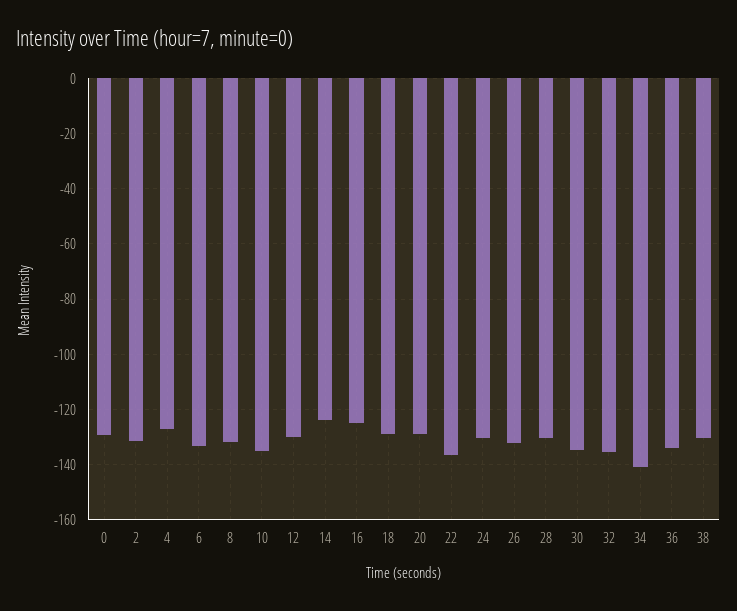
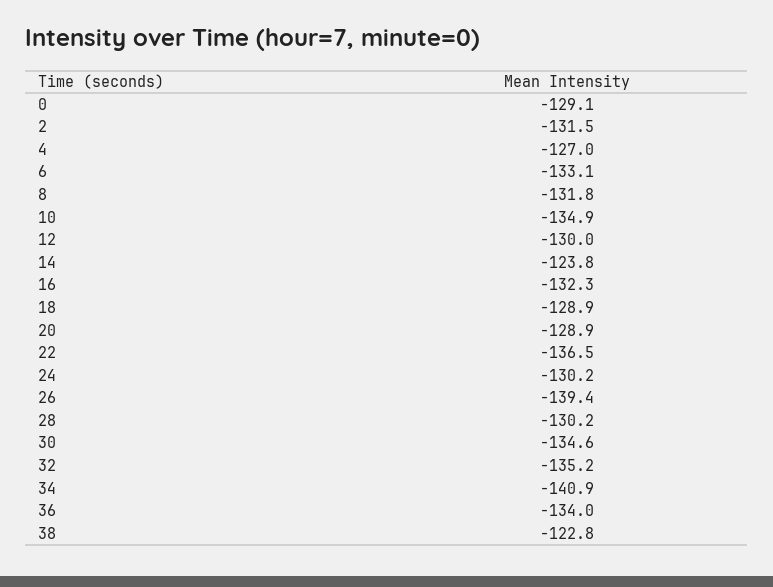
16: -125 -> -132.3
26: -132.5 -> -139.4
38: -130 -> -122.8

